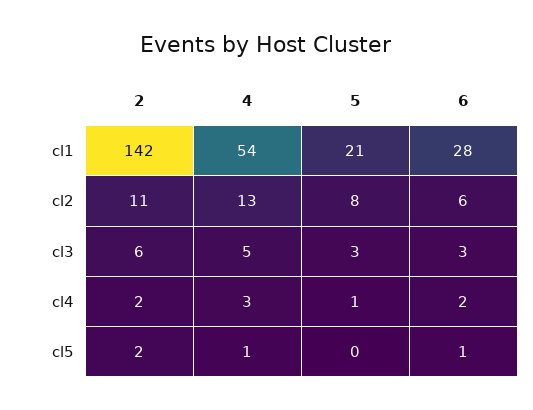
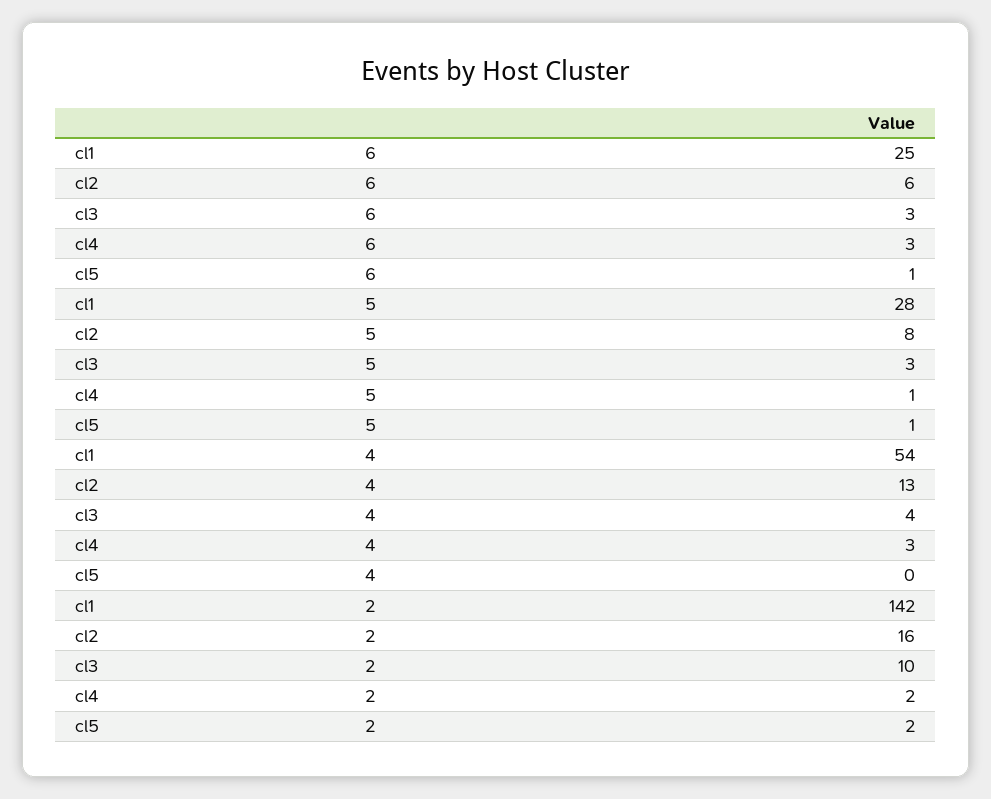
5, cl1: 21 -> 28
6, cl1: 28 -> 25
2, cl2: 11 -> 16
2, cl3: 6 -> 10
4, cl3: 5 -> 4
6, cl4: 2 -> 3
4, cl5: 1 -> 0
5, cl5: 0 -> 1

